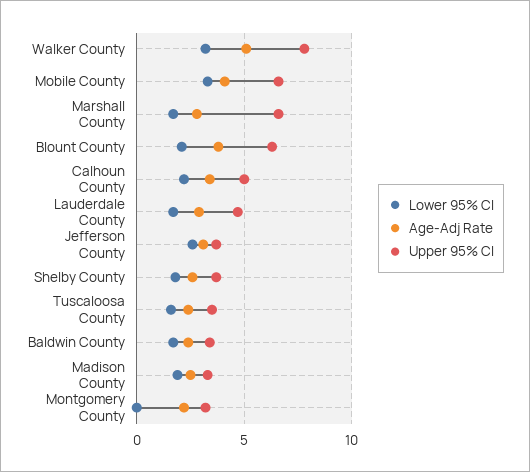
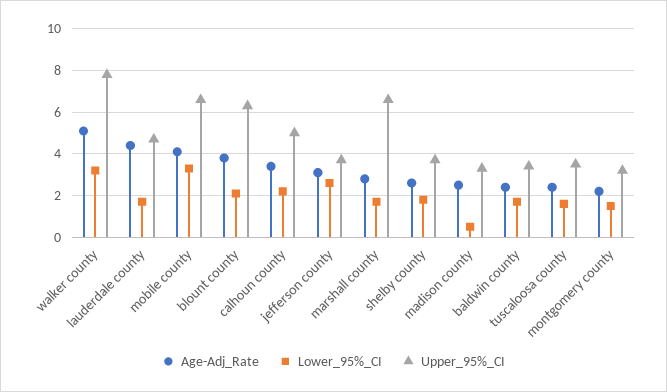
Age-Adj Rate, Lauderdale County: 3 -> 4.5
Lower 95% CI, Madison County: 2 -> 0.5
Lower 95% CI, Montgomery County: 0 -> 1.5

